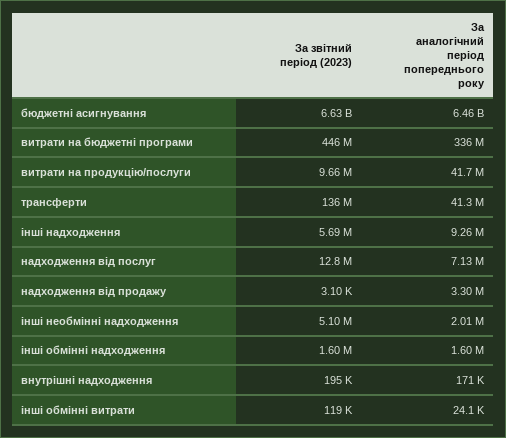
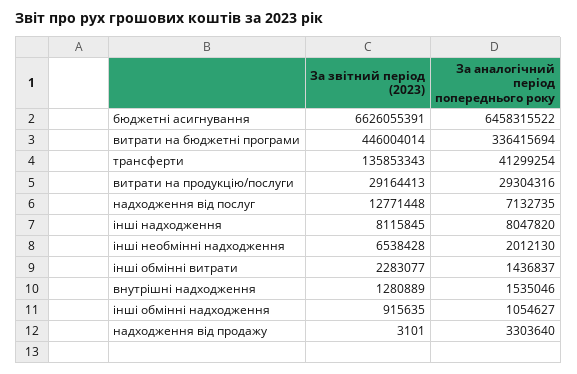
За звітний період (2023), витрати на продукцію/послуги: 9660000 -> 29164413
За аналогічний період попереднього року, витрати на продукцію/послуги: 41700000 -> 29304316
За звітний період (2023), інші надходження: 5690000 -> 8115845
За аналогічний період попереднього року, інші надходження: 9260000 -> 8047820
За звітний період (2023), інші необмінні надходження: 5100000 -> 6538428
За звітний період (2023), інші обмінні надходження: 1600000 -> 915635
За аналогічний період попереднього року, інші обмінні надходження: 1600000 -> 1054627
За звітний період (2023), внутрішні надходження: 195000 -> 1280889
За аналогічний період попереднього року, внутрішні надходження: 171000 -> 1535046
За звітний період (2023), інші обмінні витрати: 119000 -> 2283077
За аналогічний період попереднього року, інші обмінні витрати: 24100 -> 1436837

